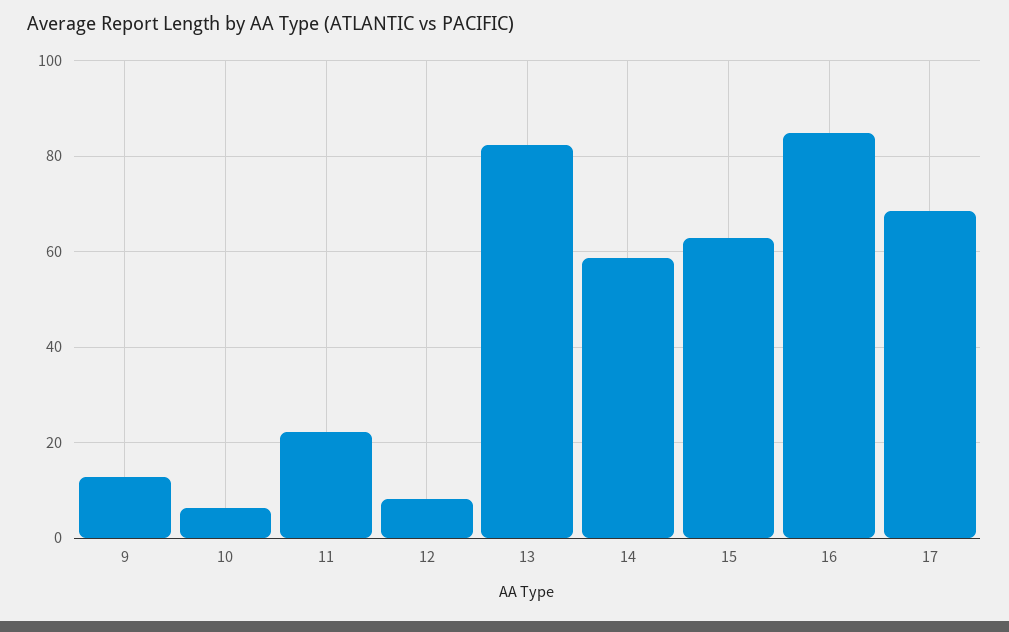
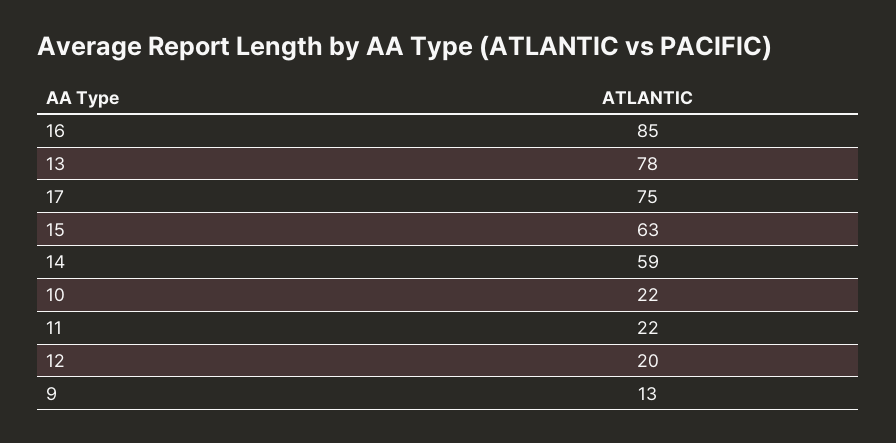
10: 6 -> 22
12: 8 -> 20
13: 82 -> 78
17: 68 -> 75

